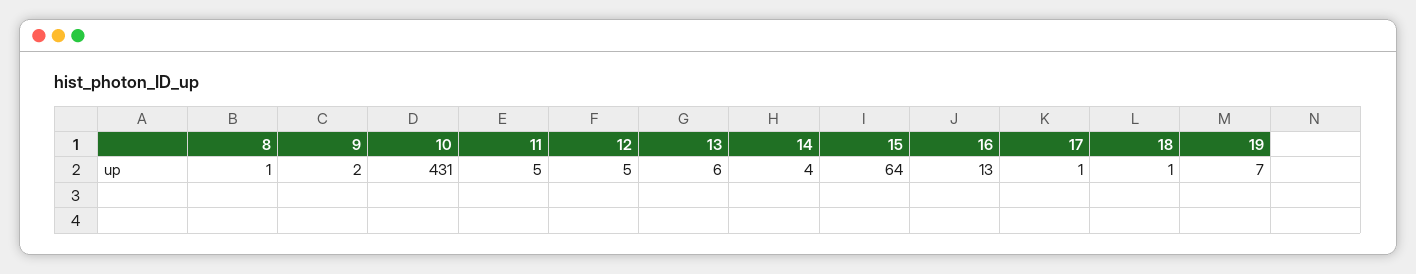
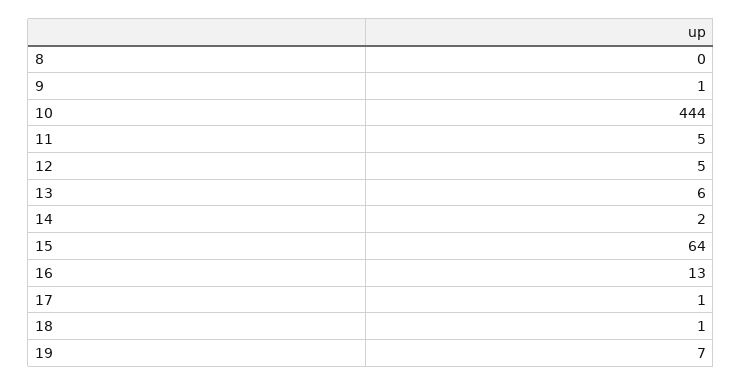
8: 1 -> 0
9: 2 -> 1
10: 431 -> 444
14: 4 -> 2

